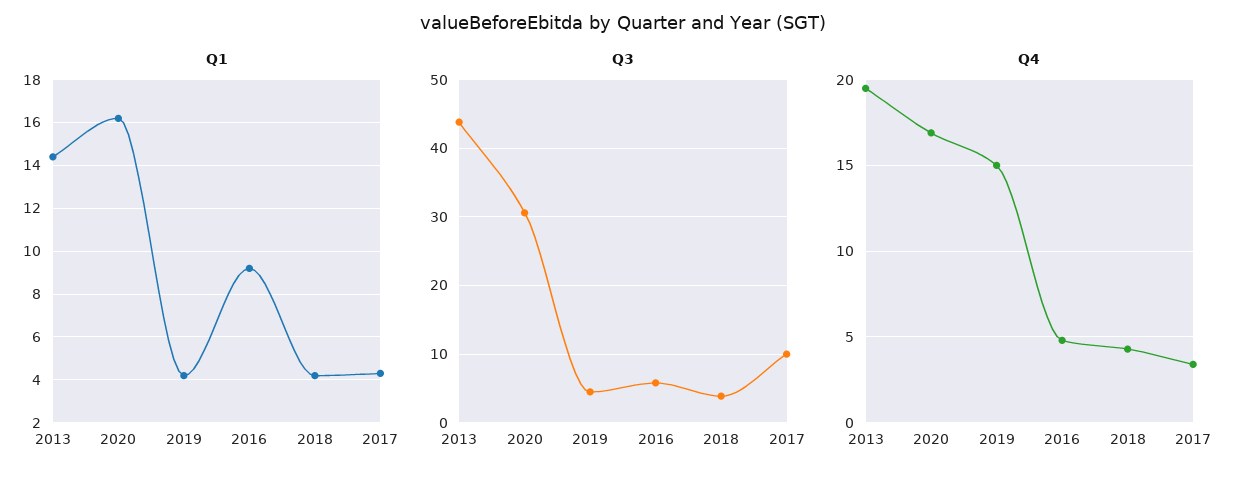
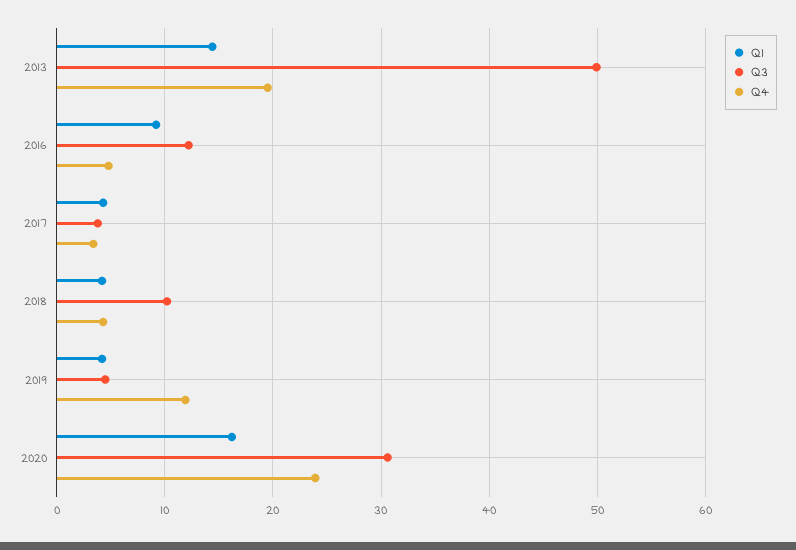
Q3, 2013: 44 -> 50
Q3, 2016: 6 -> 12
Q3, 2018: 4 -> 10
Q3, 2017: 10 -> 4
Q4, 2020: 17 -> 24
Q4, 2019: 15 -> 12

